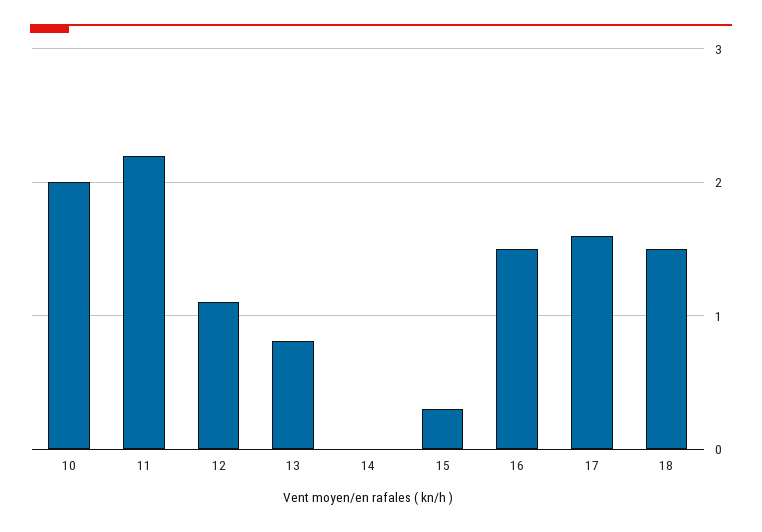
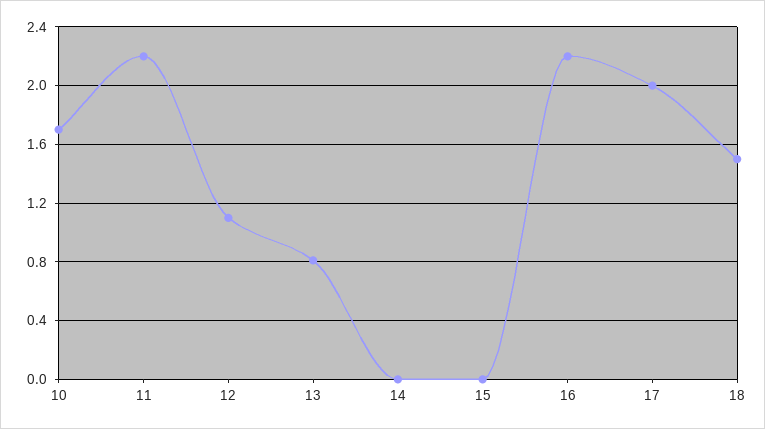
10: 2 -> 1.7
15: 0.3 -> 0
16: 1.5 -> 2.2
17: 1.6 -> 2

